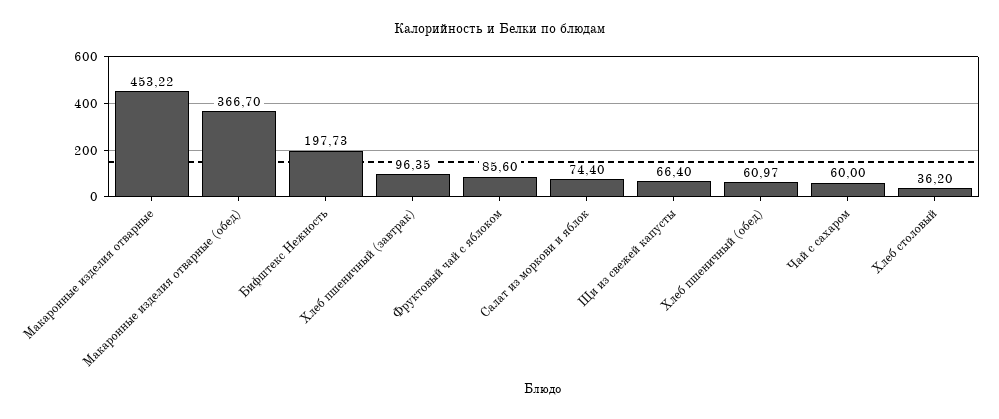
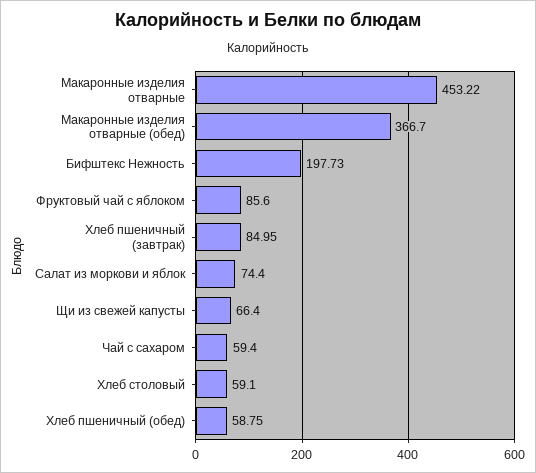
Хлеб пшеничный (завтрак): 96.35 -> 84.95
Хлеб пшеничный (обед): 60.97 -> 58.75
Чай с сахаром: 60 -> 59.4
Хлеб столовый: 36.2 -> 59.1

